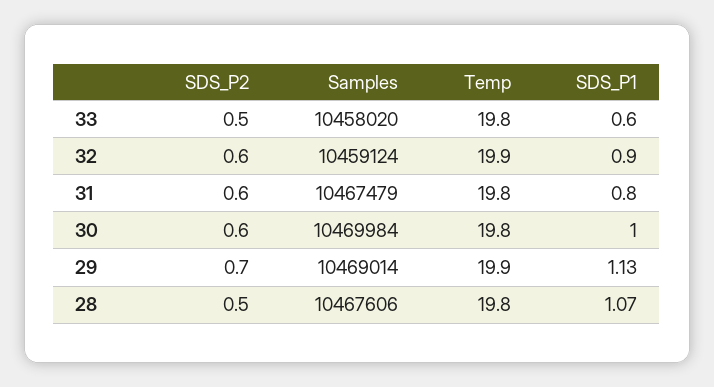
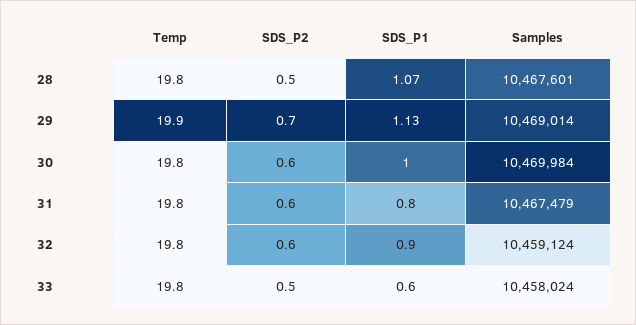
Samples, 33: 10458020 -> 10458024
Temp, 32: 19.9 -> 19.8
Samples, 28: 10467606 -> 10467601

